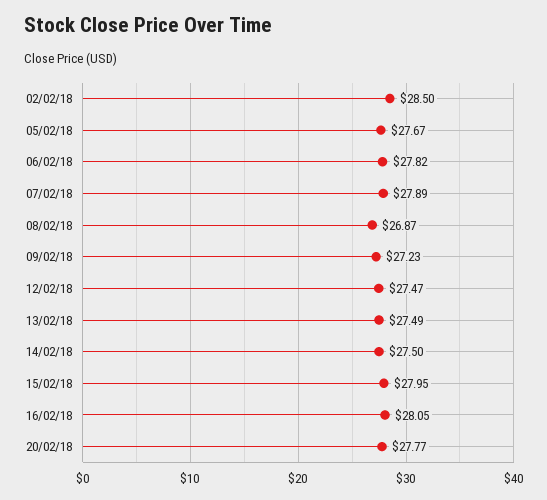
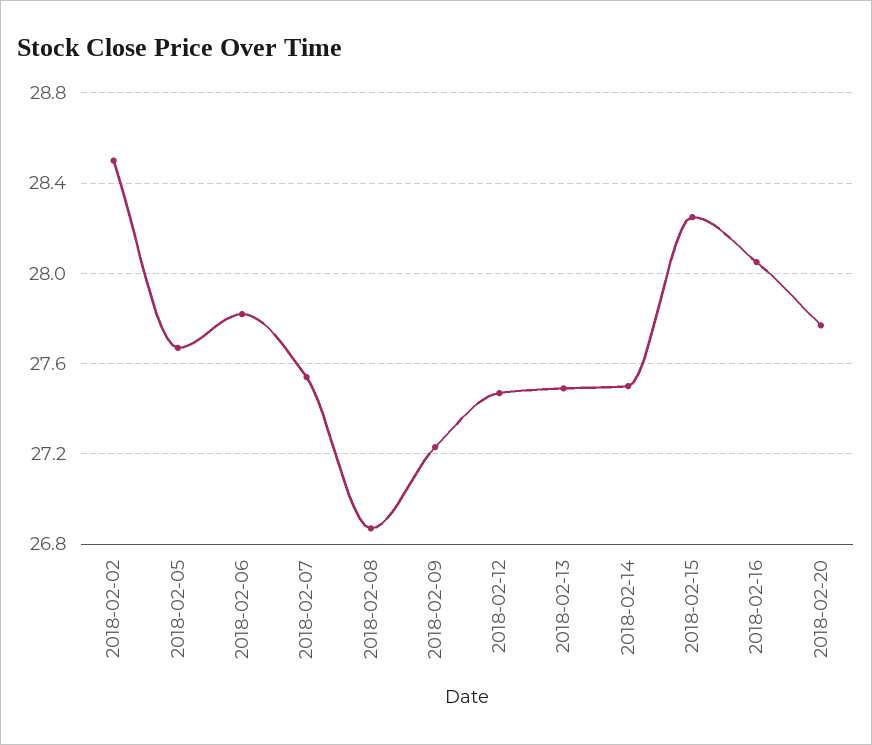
07/02/18: 27.89 -> 27.55
15/02/18: 27.95 -> 28.25

